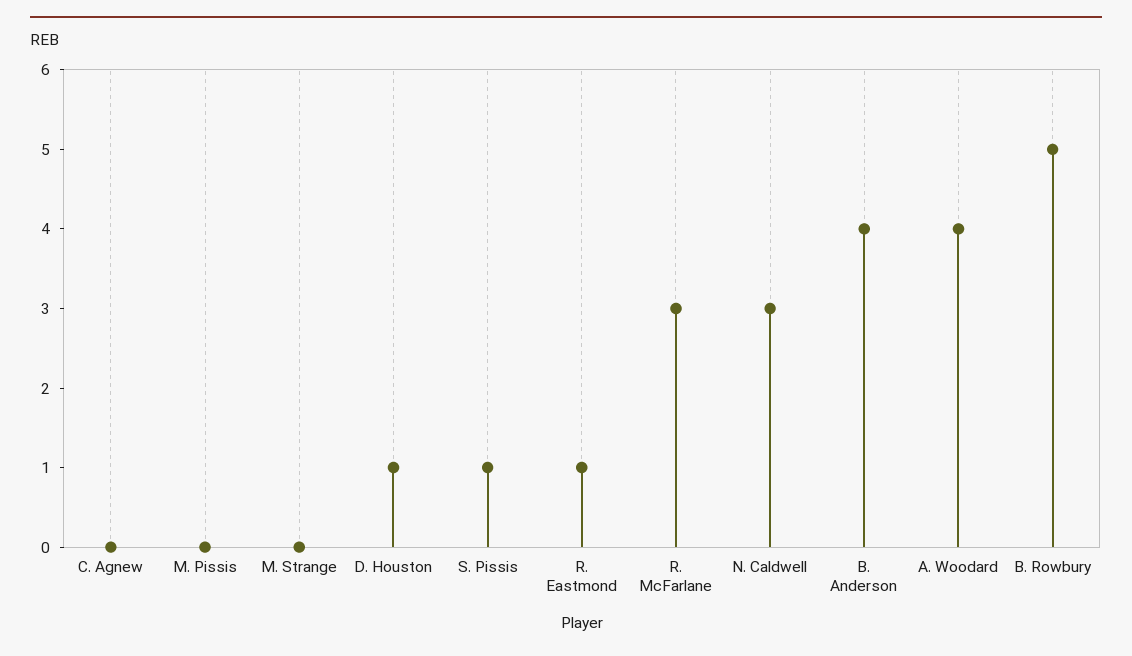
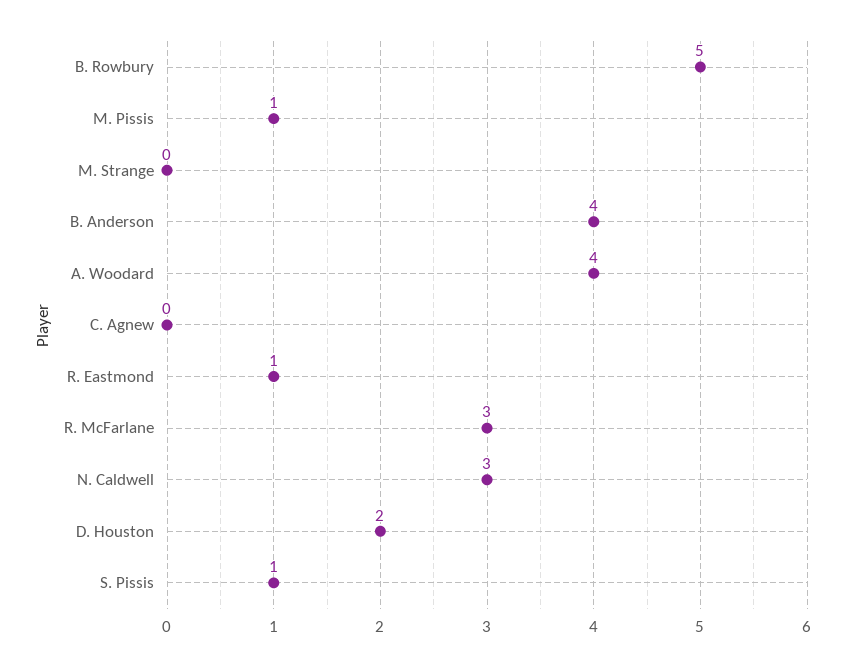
M. Pissis: 0 -> 1
D. Houston: 1 -> 2

